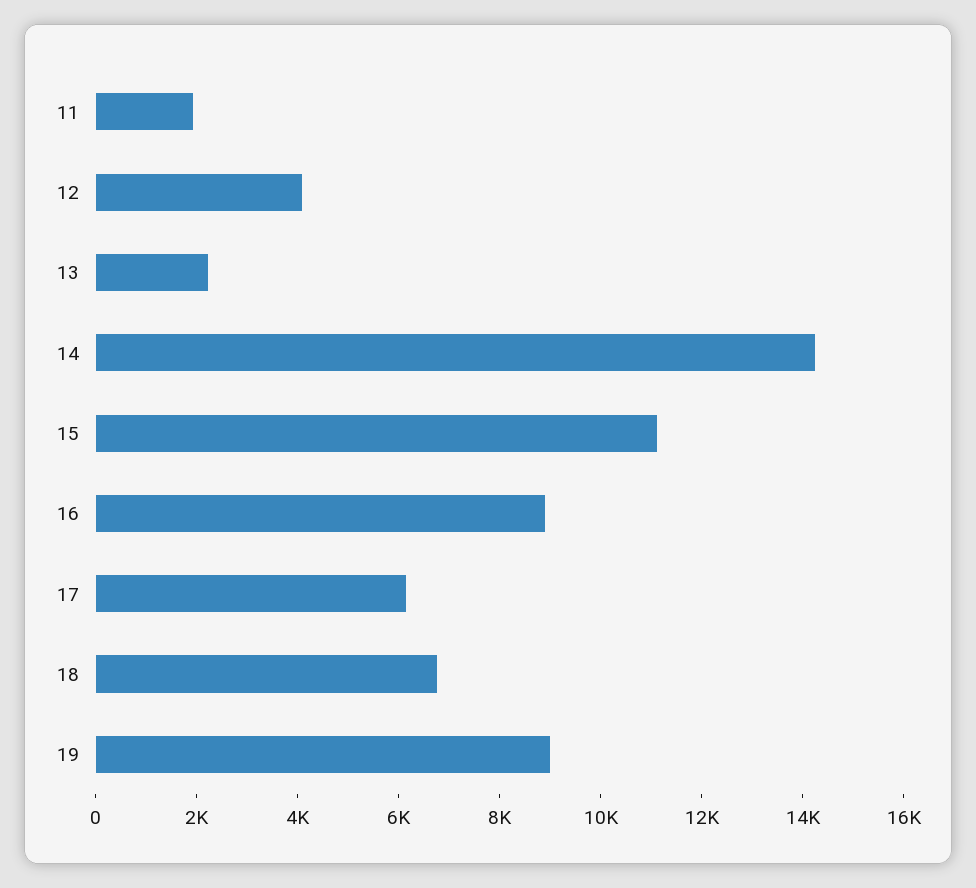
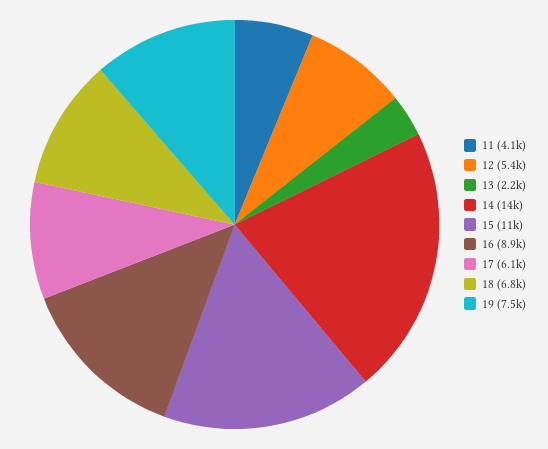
11: 2000 -> 4100
12: 4000 -> 5400
19: 9000 -> 7500

